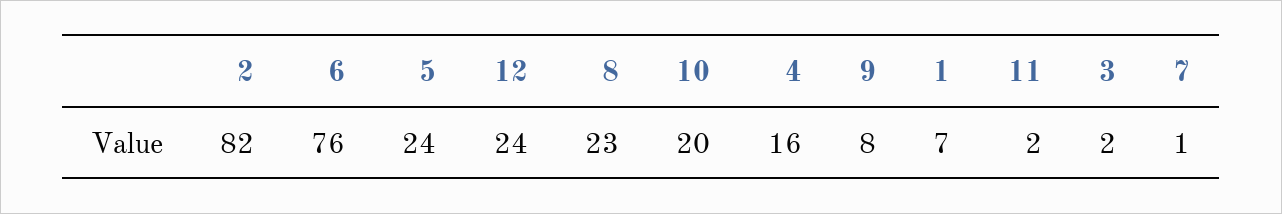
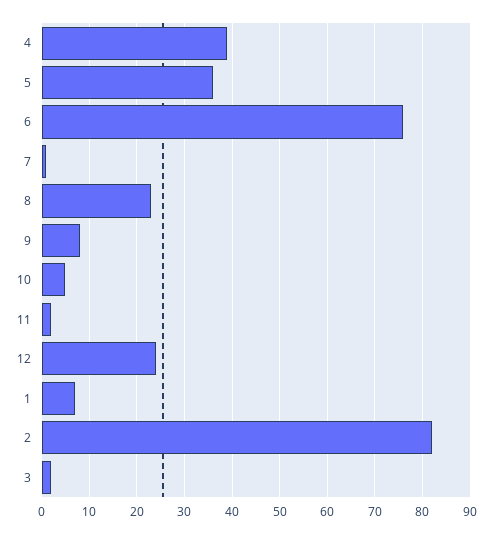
5: 24 -> 35
10: 20 -> 5
4: 16 -> 40

